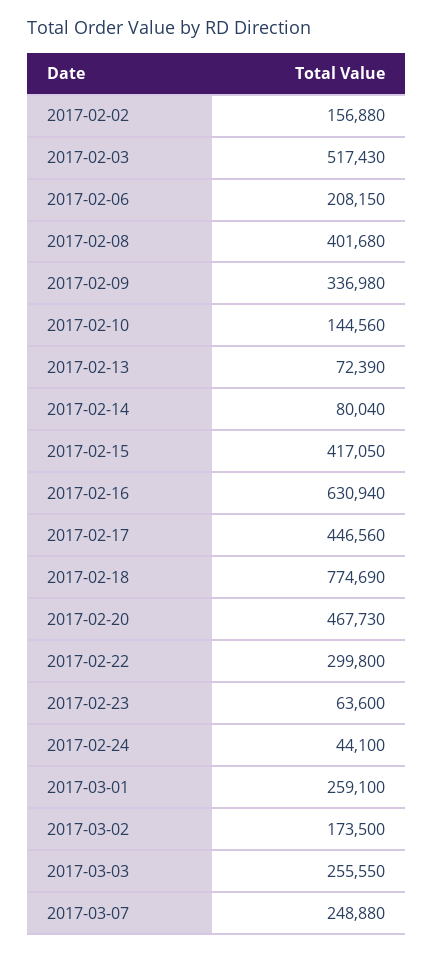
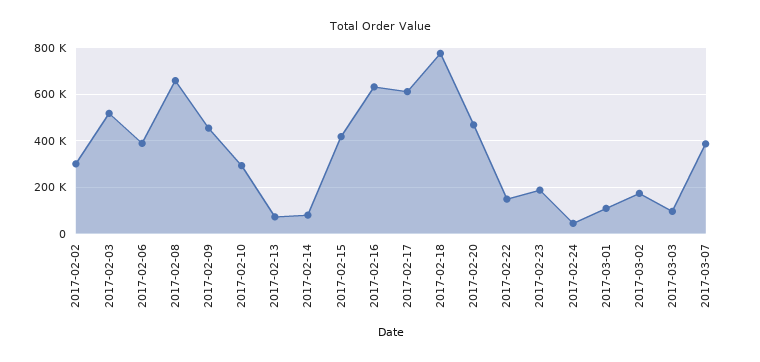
2017-02-02: 156880 -> 300000
2017-02-06: 208150 -> 400000
2017-02-08: 401680 -> 650000
2017-02-09: 336980 -> 450000
2017-02-10: 144560 -> 300000
2017-02-17: 446560 -> 600000
2017-02-22: 299800 -> 150000
2017-02-23: 63600 -> 200000
2017-03-01: 259100 -> 100000
2017-03-03: 255550 -> 100000
2017-03-07: 248880 -> 400000

